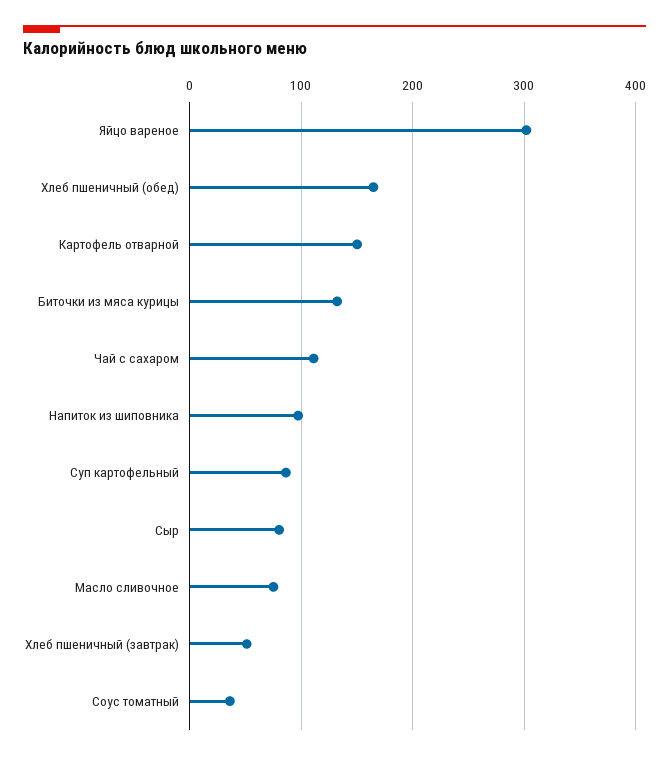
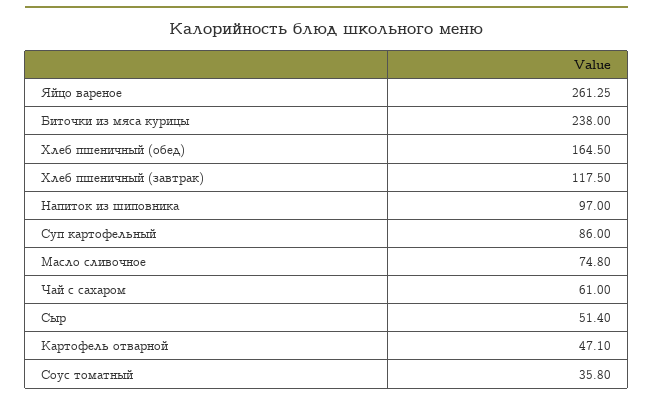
Яйцо вареное: 300 -> 261.25
Картофель отварной: 150 -> 47.1
Биточки из мяса курицы: 130 -> 238
Чай с сахаром: 110 -> 61
Сыр: 80 -> 51.4
Хлеб пшеничный (завтрак): 50 -> 117.5

